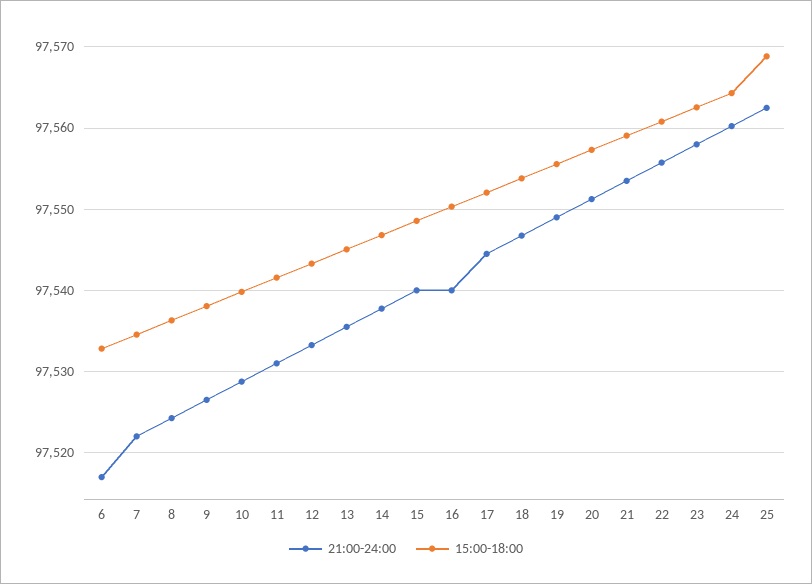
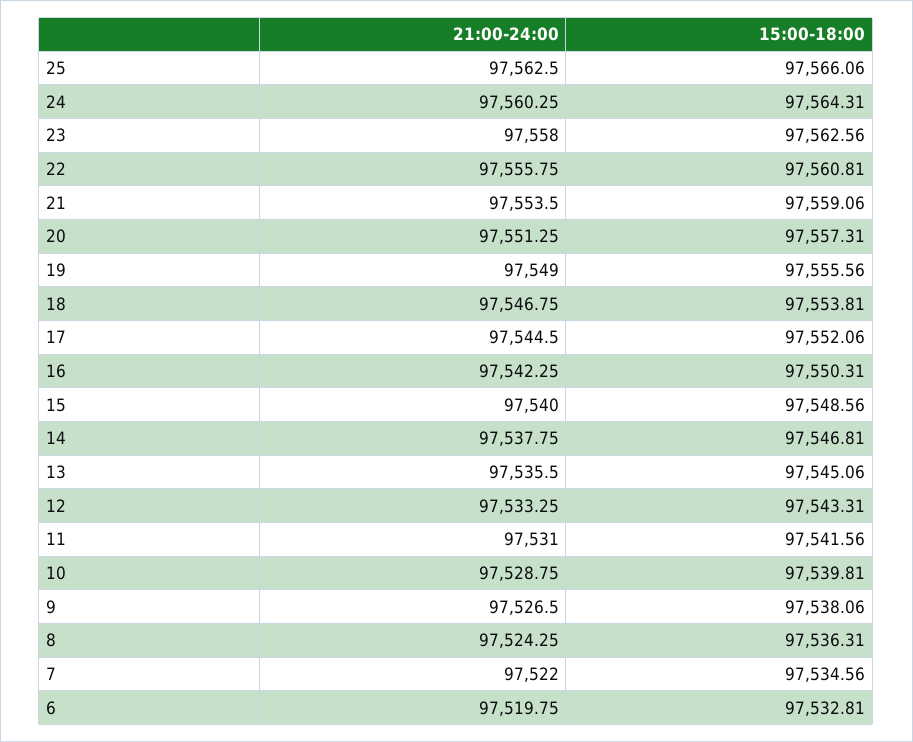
21:00-24:00, 6: 97517 -> 97519.75
21:00-24:00, 16: 97540 -> 97542.25
15:00-18:00, 25: 97569 -> 97566.06

